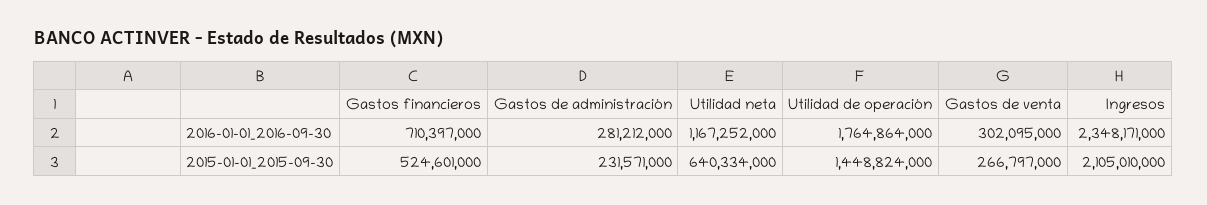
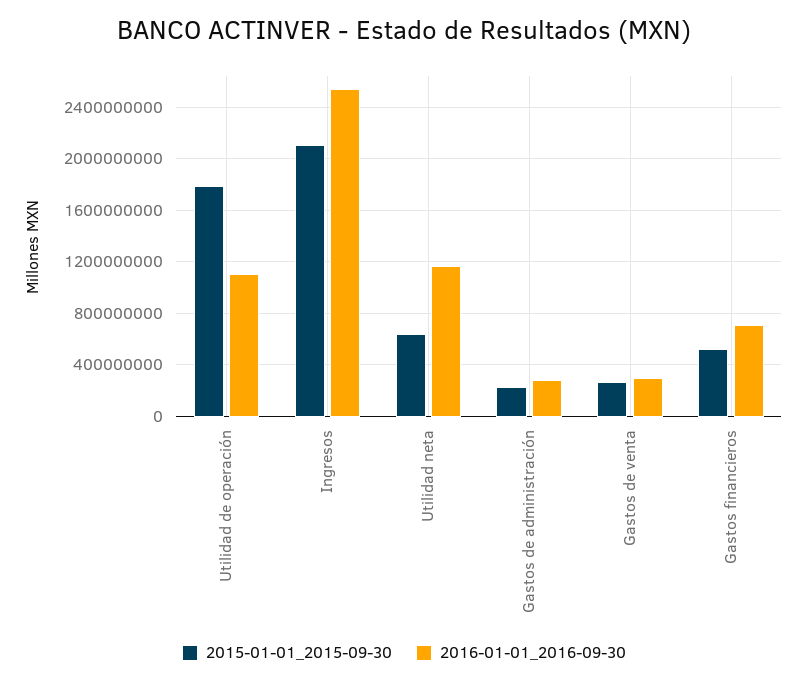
2016-01-01_2016-09-30, Utilidad de operación: 1764864000 -> 1100000000
2016-01-01_2016-09-30, Ingresos: 2348171000 -> 2550000000
2015-01-01_2015-09-30, Utilidad de operación: 1448824000 -> 1800000000

